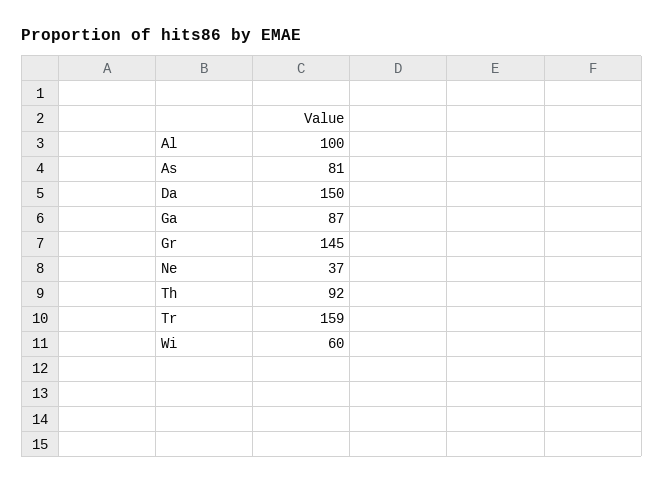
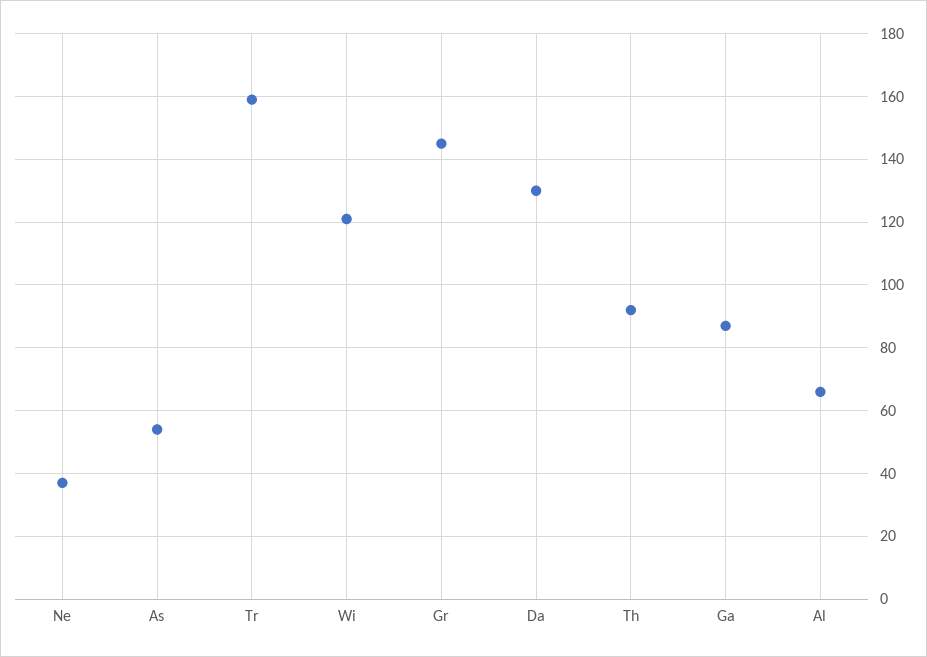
Al: 100 -> 65
As: 81 -> 55
Da: 150 -> 130
Wi: 60 -> 120

